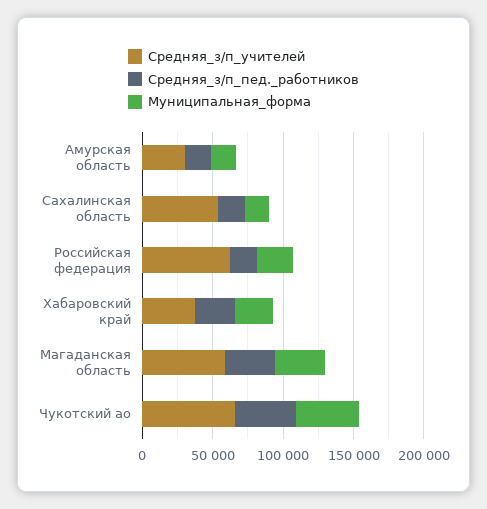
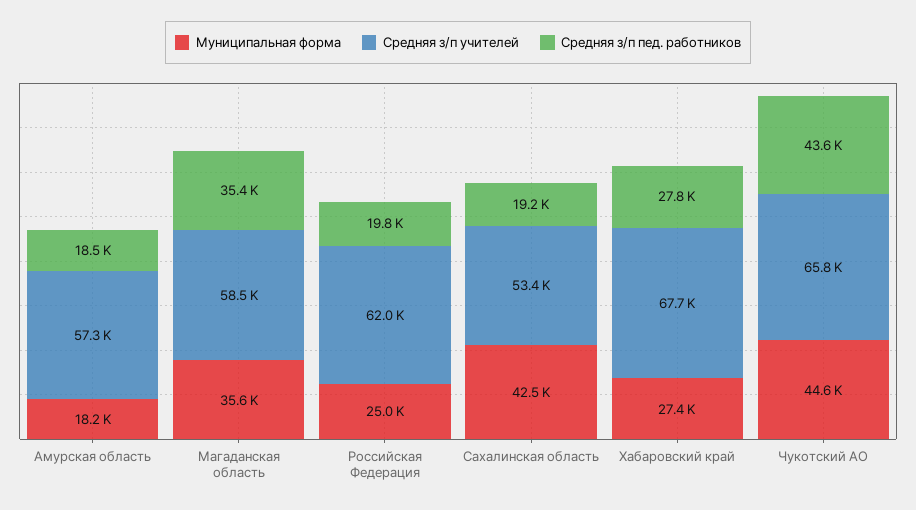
Средняя_з/п_учителей, Амурская область: 30000 -> 57300
Муниципальная_форма, Сахалинская область: 20000 -> 42500
Средняя_з/п_учителей, Хабаровский край: 40000 -> 67700

